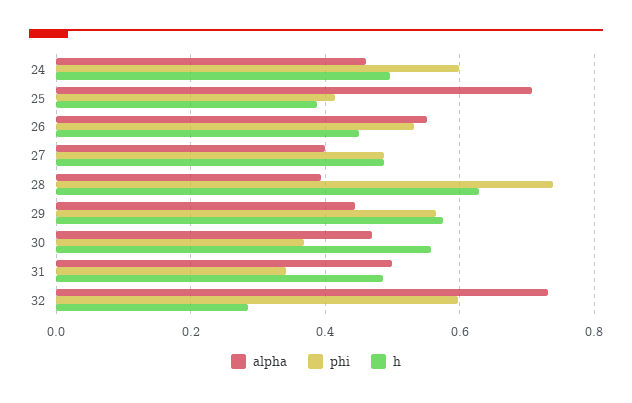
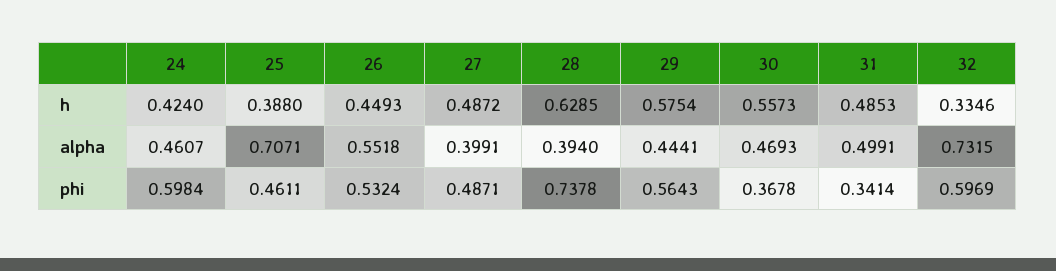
h, 24: 0.5 -> 0.424
phi, 25: 0.42 -> 0.4611
h, 32: 0.28 -> 0.3346

